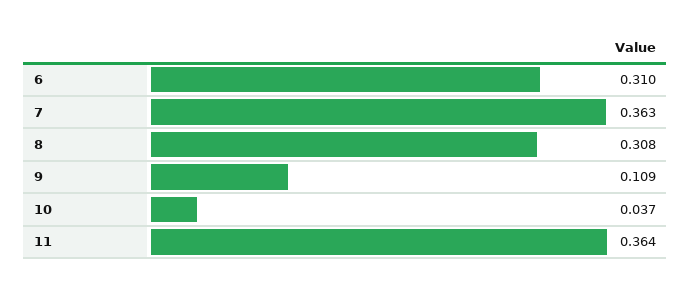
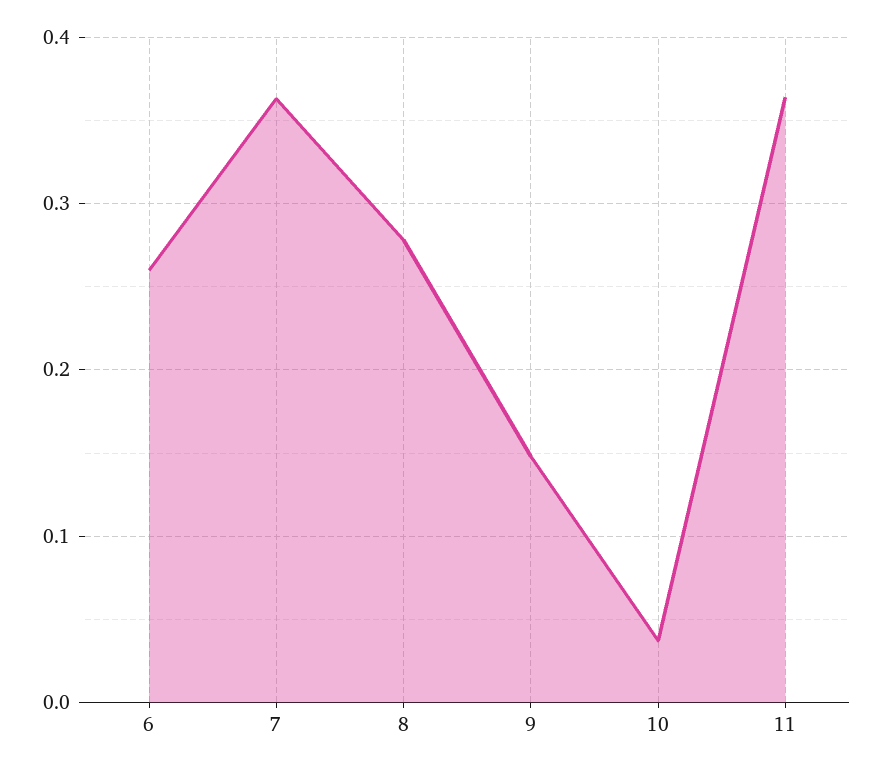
6: 0.31 -> 0.26
8: 0.308 -> 0.28
9: 0.109 -> 0.15

